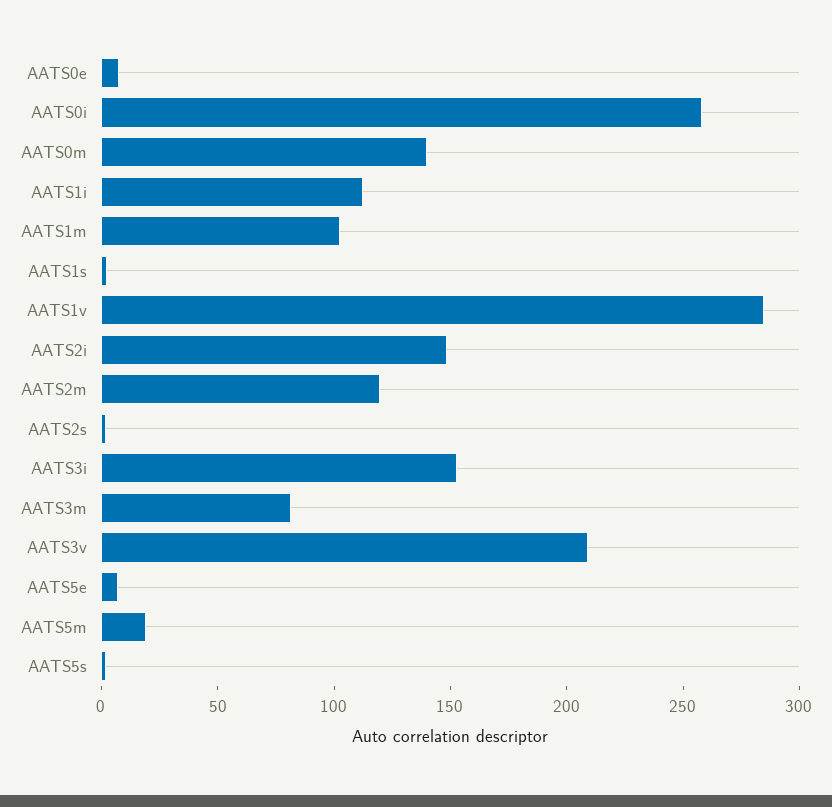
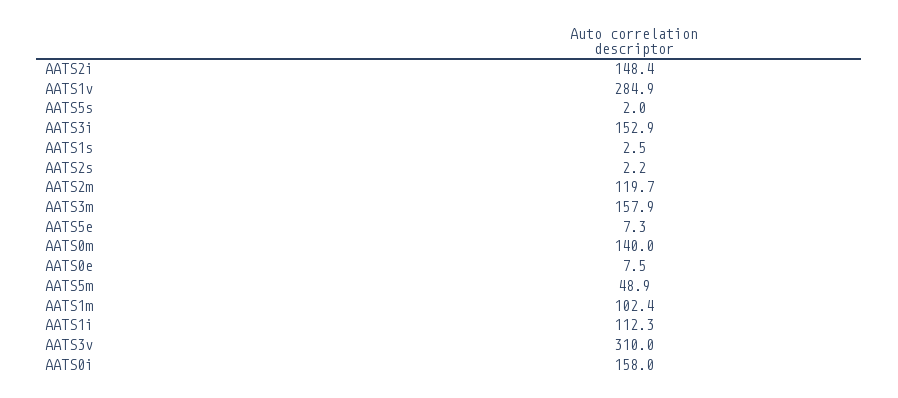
AATS0i: 260 -> 158
AATS3m: 80 -> 157.9
AATS3v: 210 -> 310
AATS5m: 20 -> 48.9

